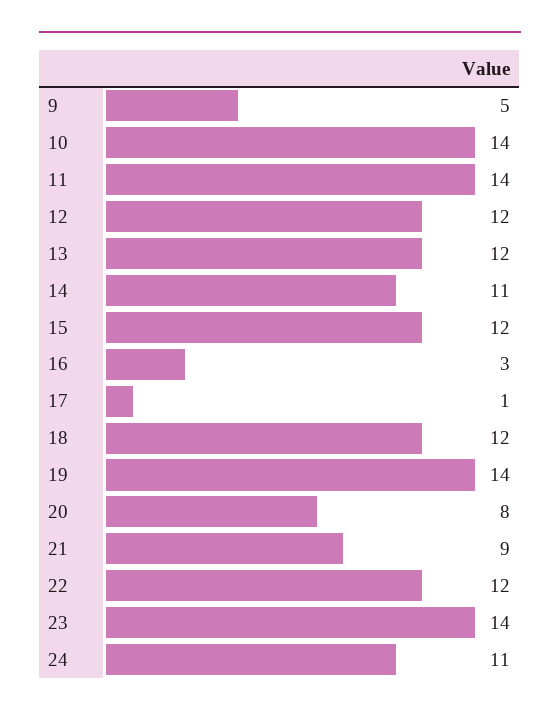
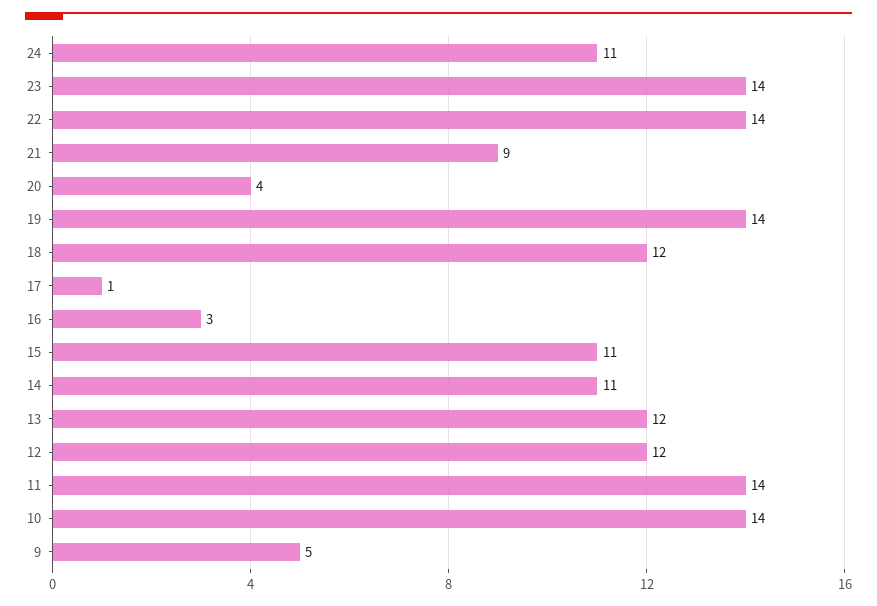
15: 12 -> 11
20: 8 -> 4
22: 12 -> 14

